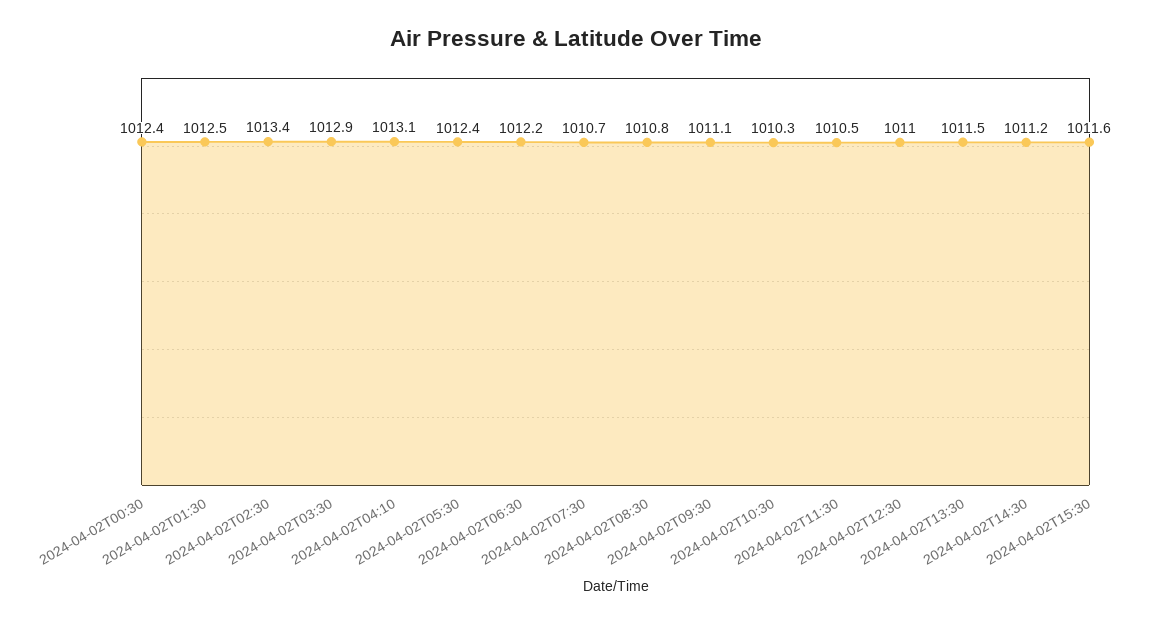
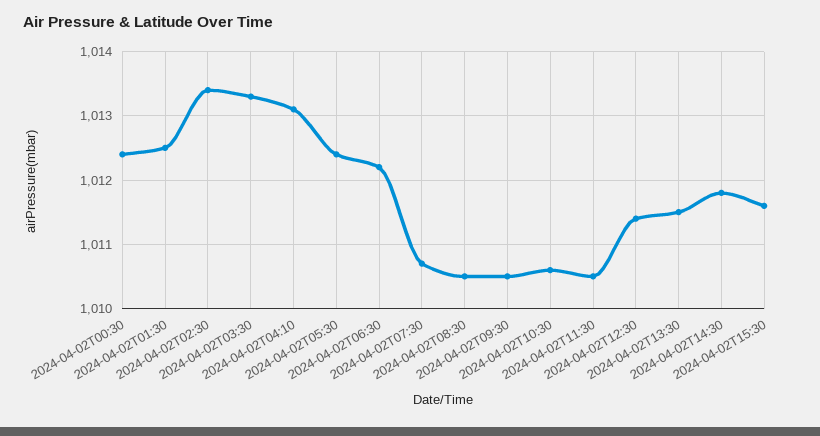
2024-04-02T03:30: 1012.9 -> 1013.3
2024-04-02T08:30: 1010.8 -> 1010.5
2024-04-02T09:30: 1011.1 -> 1010.5
2024-04-02T10:30: 1010.3 -> 1010.6
2024-04-02T12:30: 1011 -> 1011.4
2024-04-02T14:30: 1011.2 -> 1011.8

